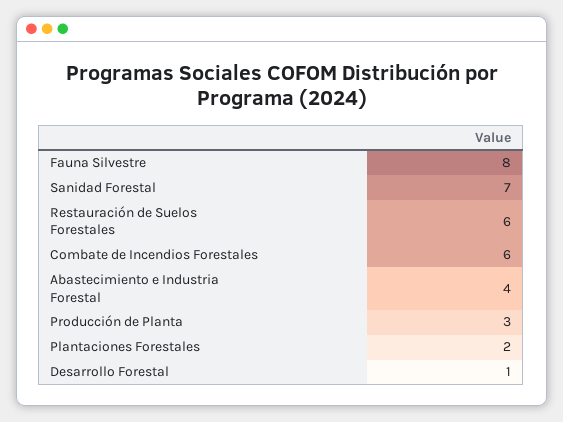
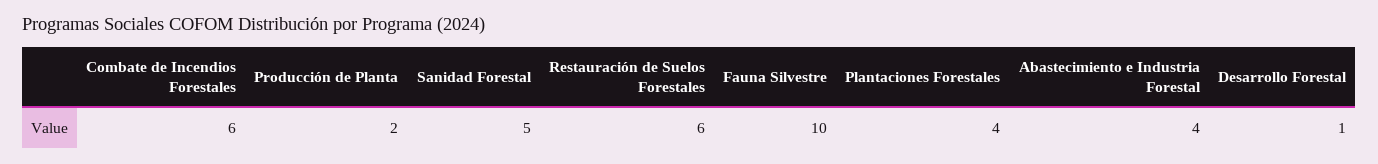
Fauna Silvestre: 8 -> 10
Sanidad Forestal: 7 -> 5
Producción de Planta: 3 -> 2
Plantaciones Forestales: 2 -> 4

